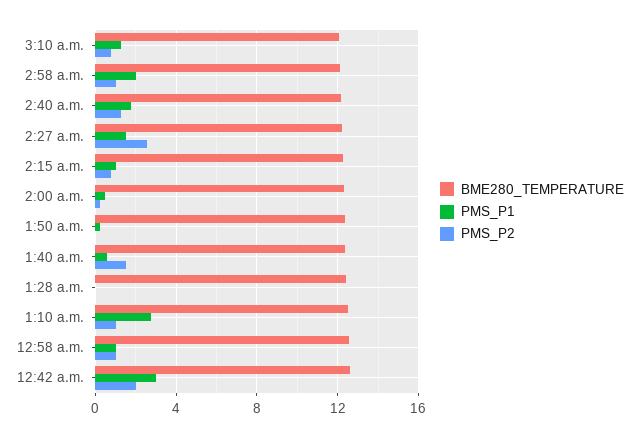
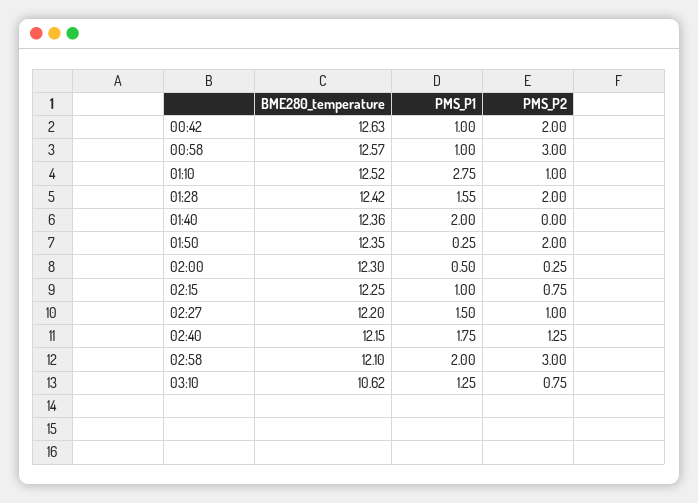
BME280_TEMPERATURE, 3:10 a.m.: 12 -> 10.62
PMS_P2, 2:58 a.m.: 1 -> 3
PMS_P2, 2:27 a.m.: 2.5 -> 1
PMS_P2, 1:50 a.m.: 0 -> 2
PMS_P1, 1:40 a.m.: 0.5 -> 2
PMS_P2, 1:40 a.m.: 1.5 -> 0
PMS_P1, 1:28 a.m.: 0 -> 1.55
PMS_P2, 1:28 a.m.: 0 -> 2
PMS_P2, 12:58 a.m.: 1 -> 3
PMS_P1, 12:42 a.m.: 3 -> 1

